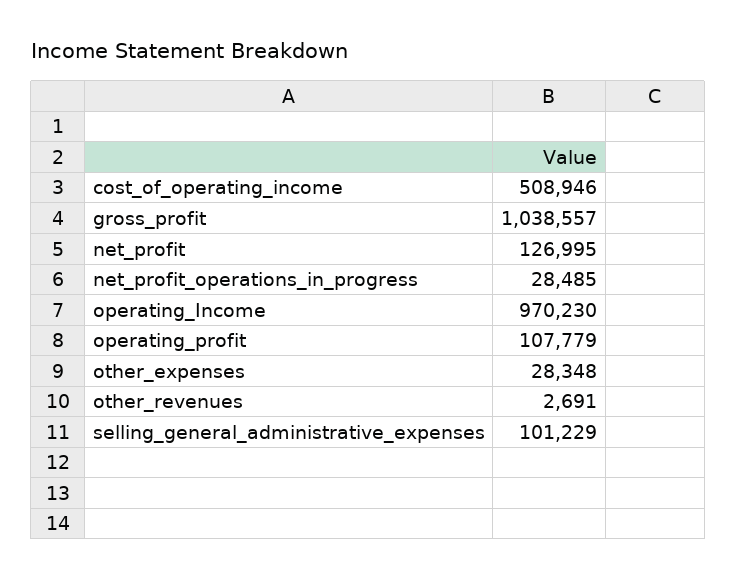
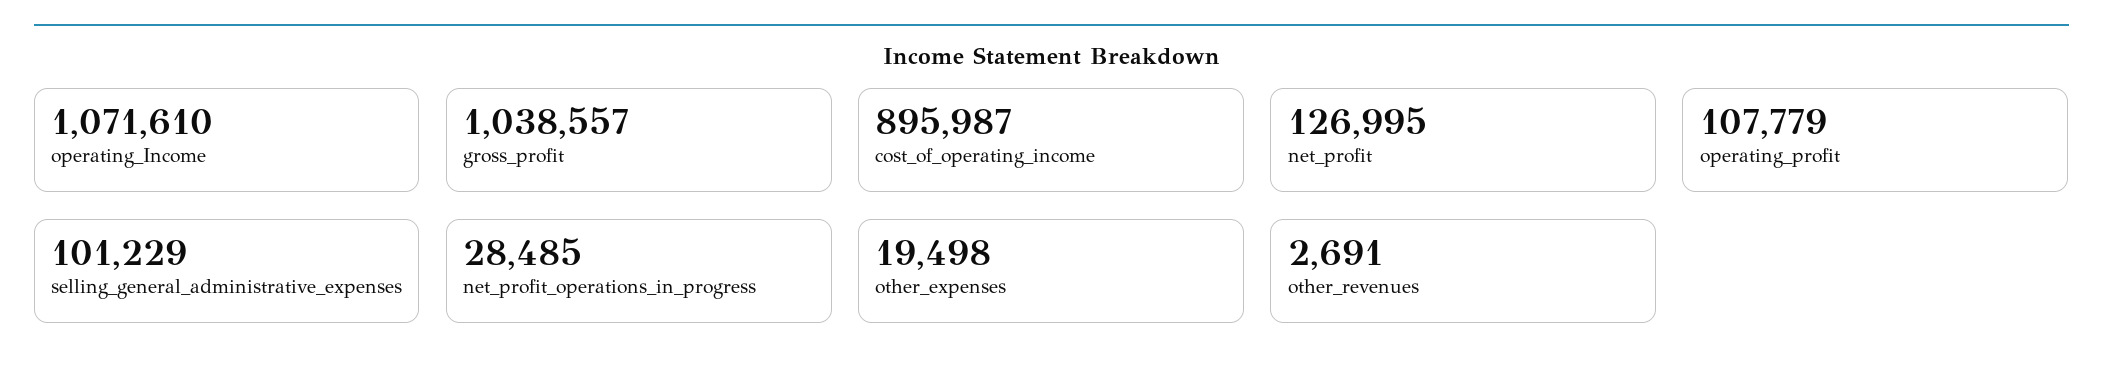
cost_of_operating_income: 508946 -> 895987
operating_Income: 970230 -> 1071610
other_expenses: 28348 -> 19498

